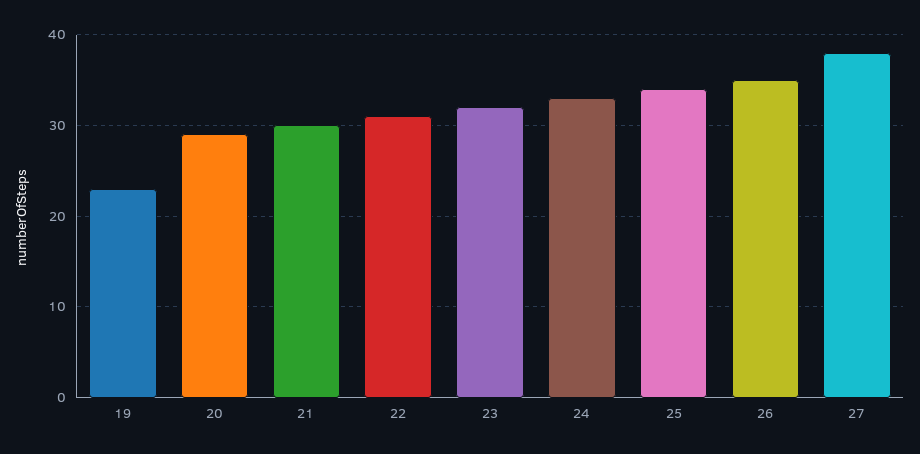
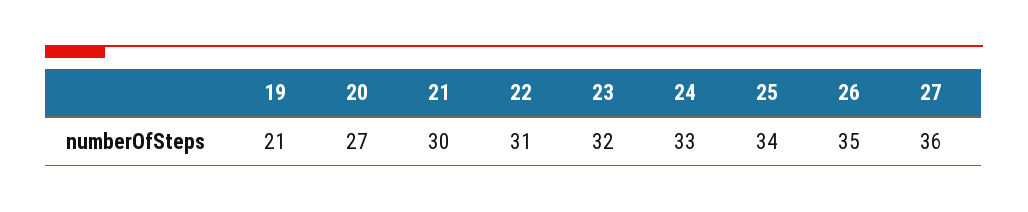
19: 23 -> 21
20: 29 -> 27
27: 38 -> 36

